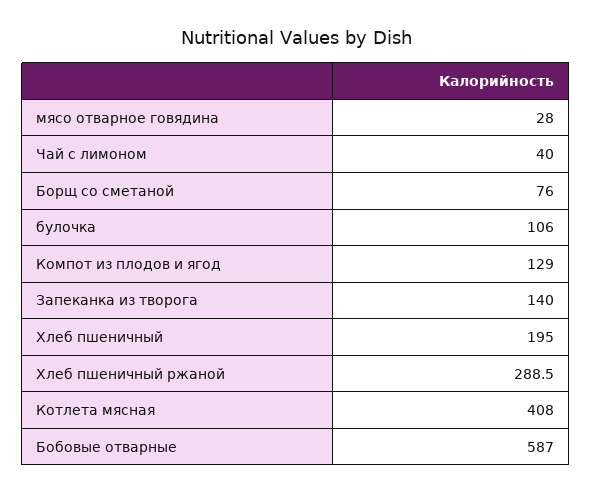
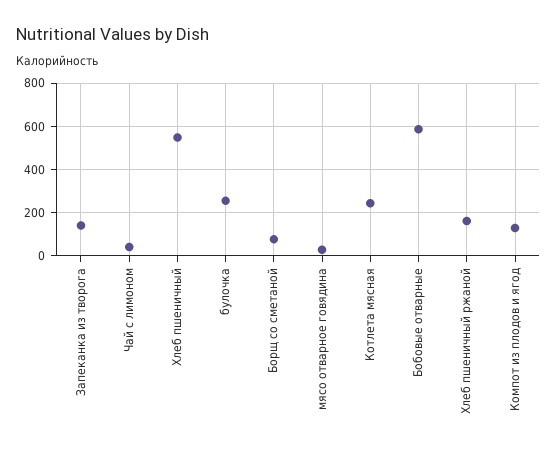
булочка: 106 -> 250
Хлеб пшеничный: 195 -> 550
Хлеб пшеничный ржаной: 288.5 -> 150
Котлета мясная: 408 -> 250

